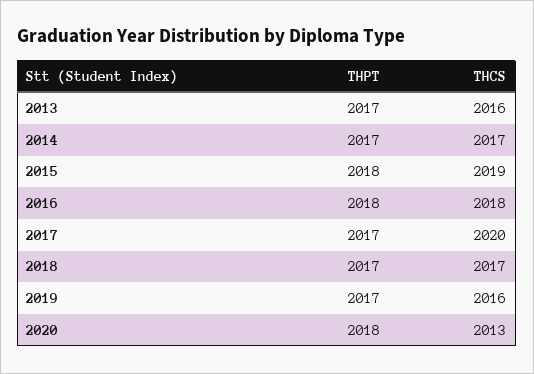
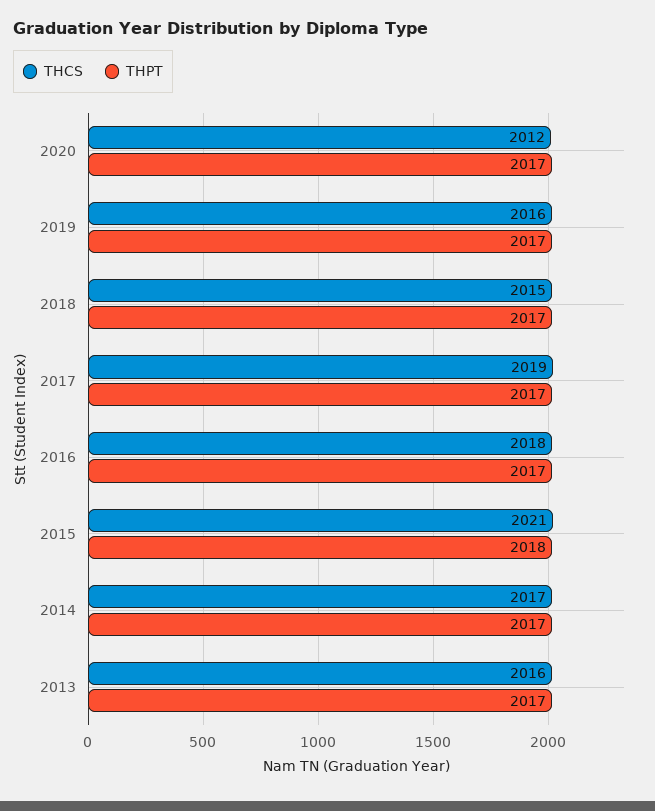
THCS, 2015: 2019 -> 2021
THPT, 2016: 2018 -> 2017
THCS, 2017: 2020 -> 2019
THCS, 2018: 2017 -> 2015
THPT, 2020: 2018 -> 2017
THCS, 2020: 2013 -> 2012

